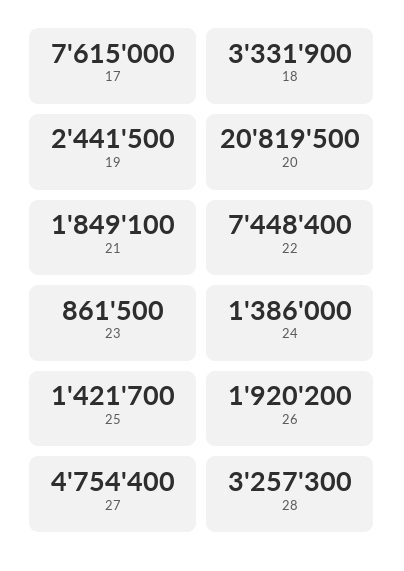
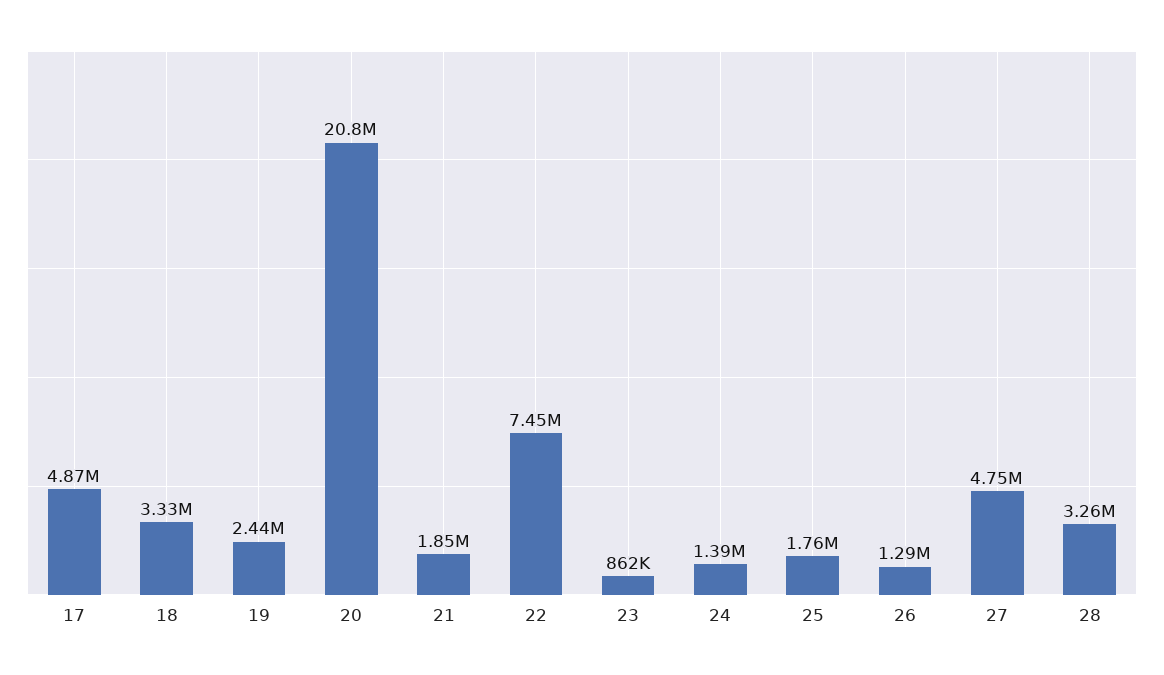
17: 7615000 -> 4870000
25: 1421700 -> 1760000
26: 1920200 -> 1290000

